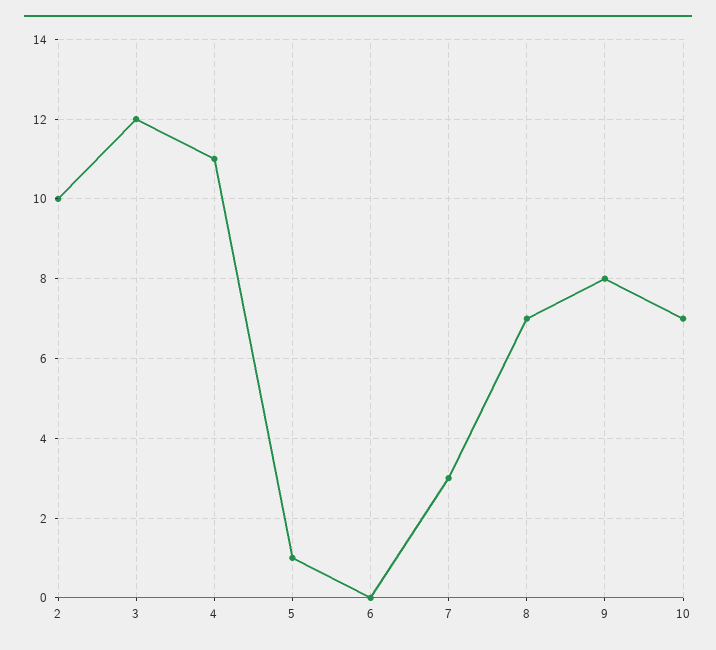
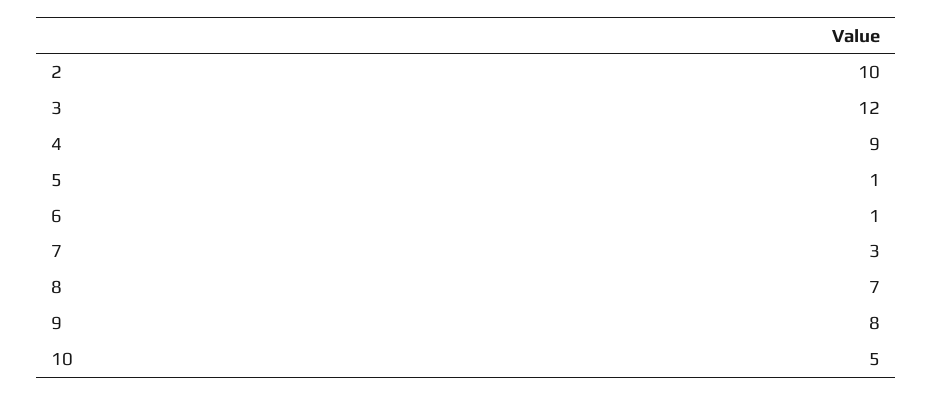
4: 11 -> 9
6: 0 -> 1
10: 7 -> 5

